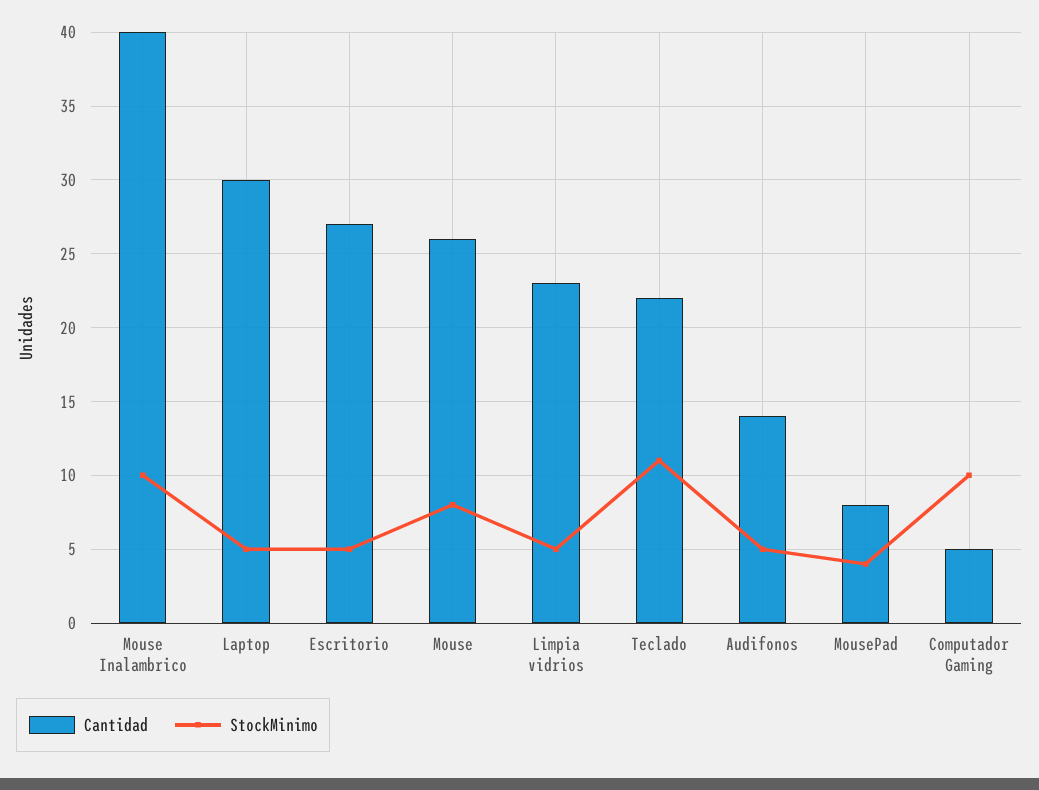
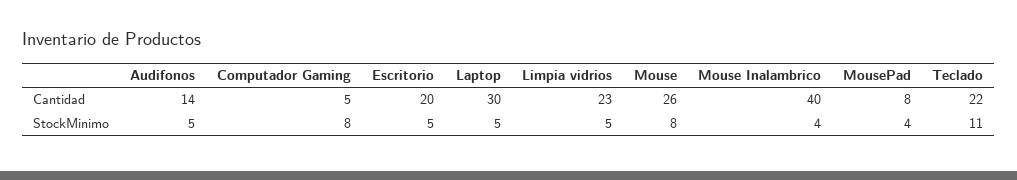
StockMinimo, Mouse Inalambrico: 10 -> 4
Cantidad, Escritorio: 27 -> 20
StockMinimo, Computador Gaming: 10 -> 8

